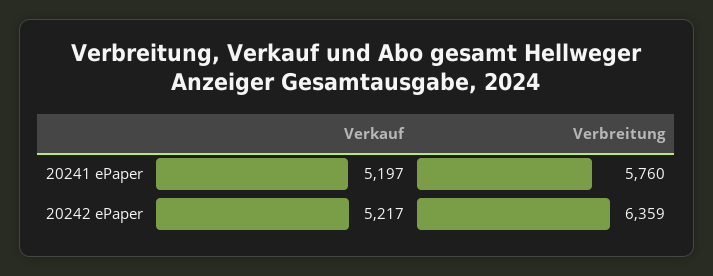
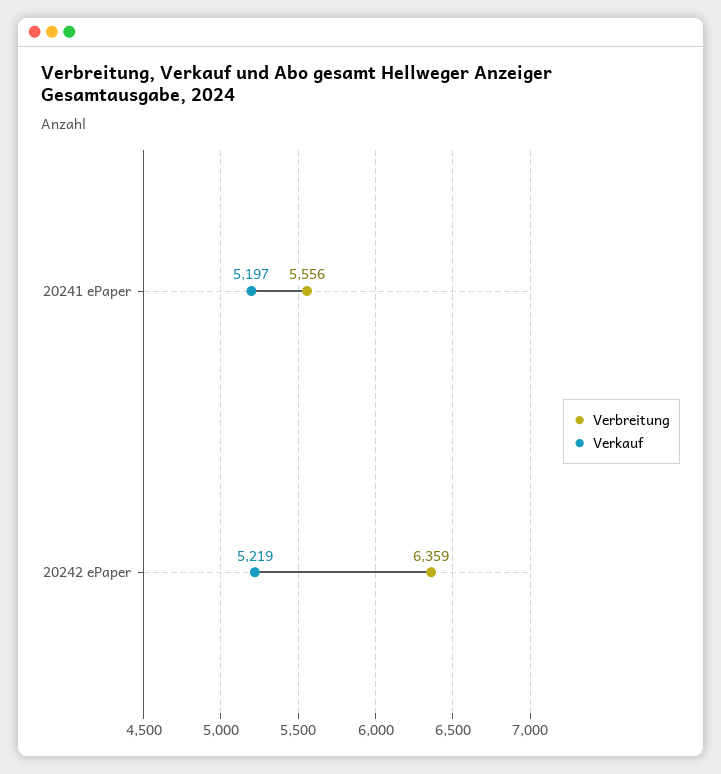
Verbreitung, 20241 ePaper: 5760 -> 5556
Verkauf, 20242 ePaper: 5217 -> 5219

